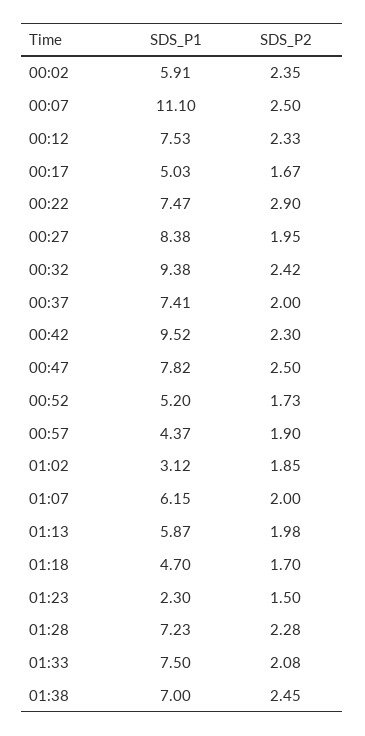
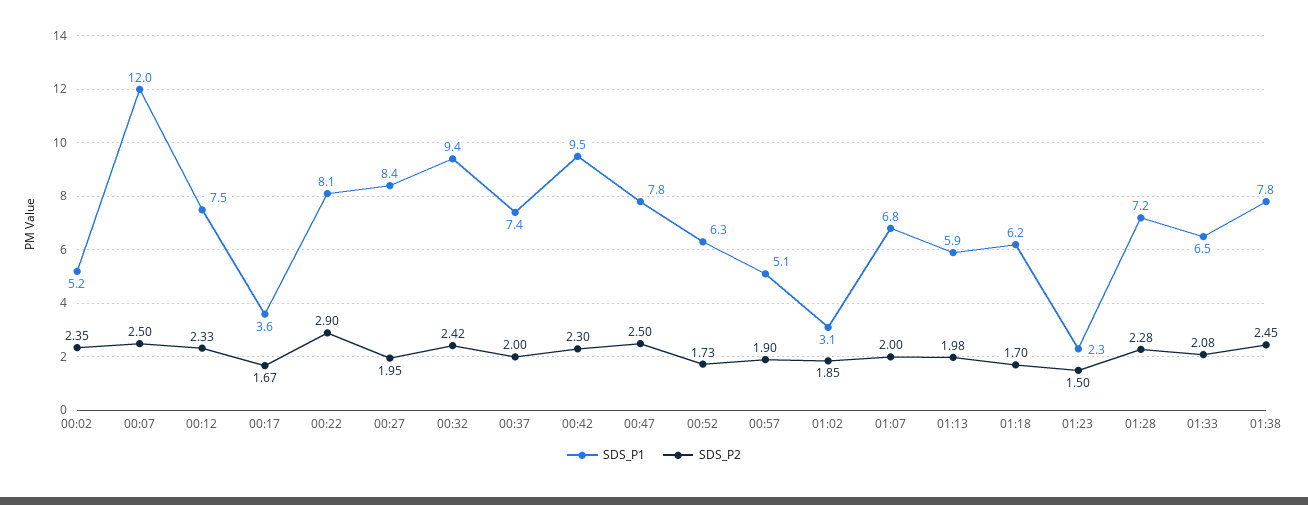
SDS_P1, 00:02: 5.91 -> 5.2
SDS_P1, 00:07: 11.1 -> 12
SDS_P1, 00:17: 5.03 -> 3.6
SDS_P1, 00:22: 7.47 -> 8.1
SDS_P1, 00:52: 5.2 -> 6.3
SDS_P1, 00:57: 4.37 -> 5.1
SDS_P1, 01:07: 6.15 -> 6.8
SDS_P1, 01:18: 4.7 -> 6.2
SDS_P1, 01:33: 7.5 -> 6.5
SDS_P1, 01:38: 7 -> 7.8

